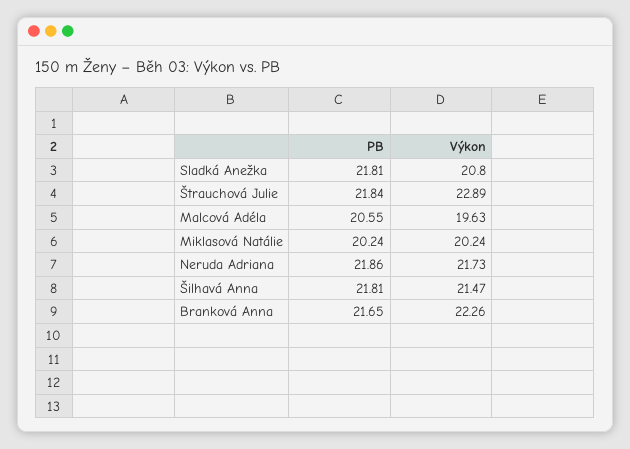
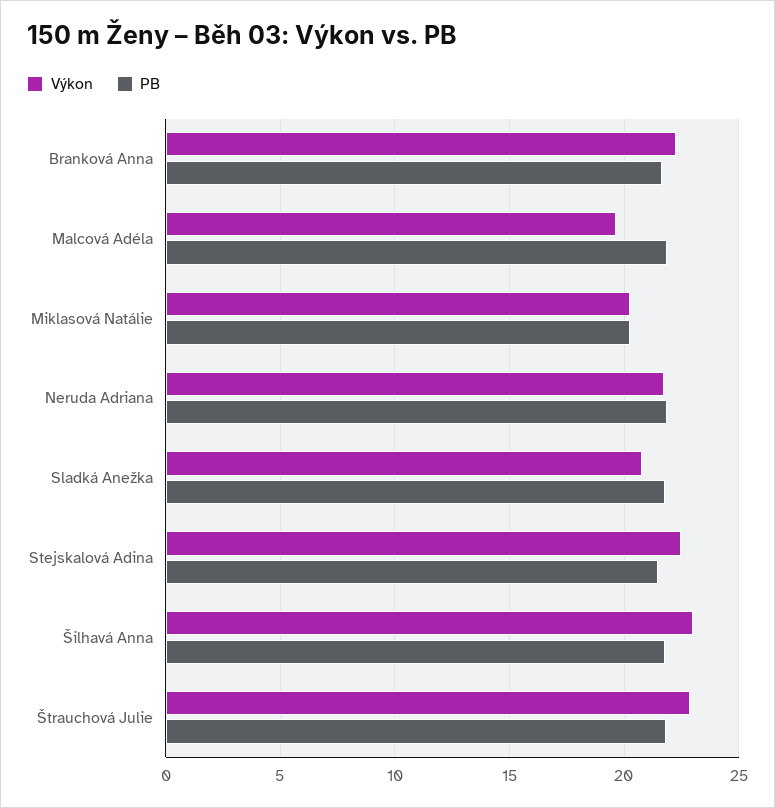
PB, Malcová Adéla: 20.55 -> 22
Výkon, Šilhavá Anna: 21.47 -> 23
Výkon, Stejskalová Adina: none -> 22.5
PB, Stejskalová Adina: none -> 21.5

